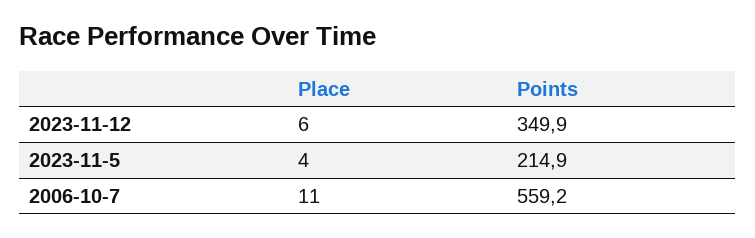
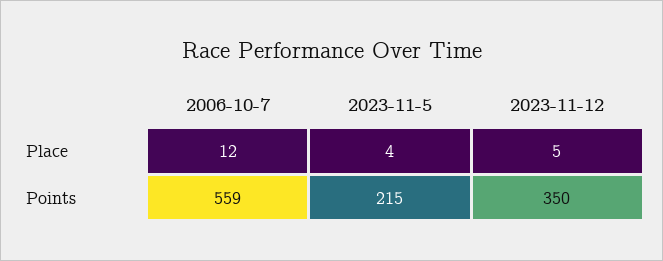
Place, 2023-11-12: 6 -> 5
Place, 2006-10-7: 11 -> 12

